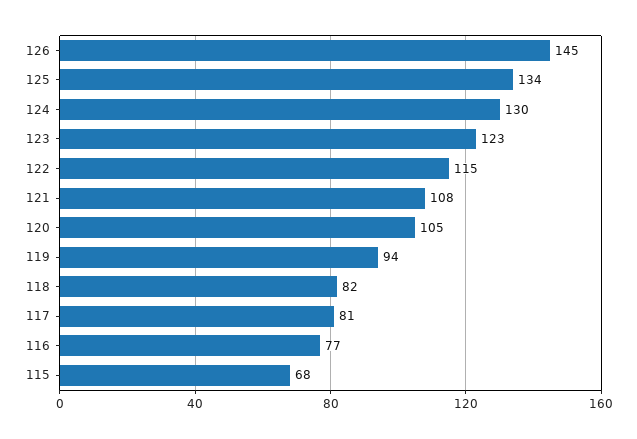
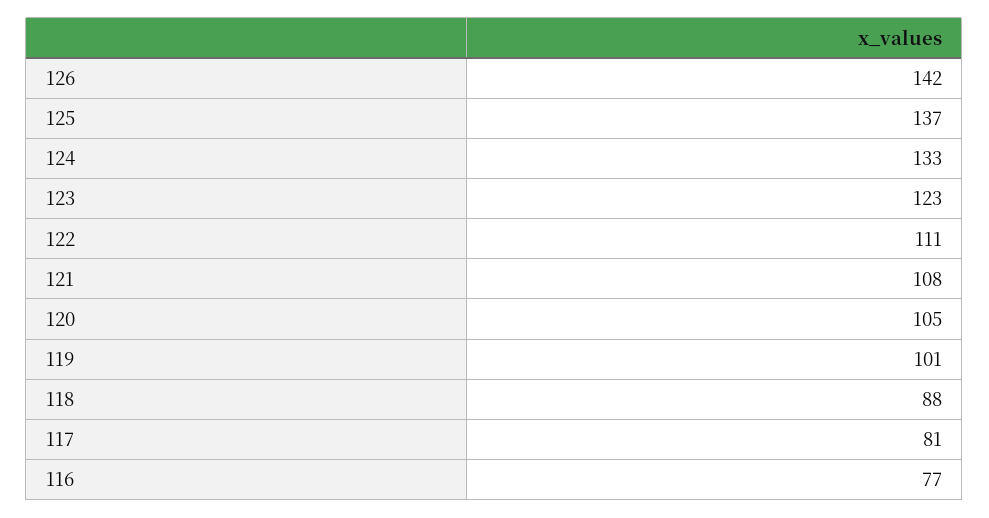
126: 145 -> 142
125: 134 -> 137
124: 130 -> 133
122: 115 -> 111
119: 94 -> 101
118: 82 -> 88
115: 68 -> none

